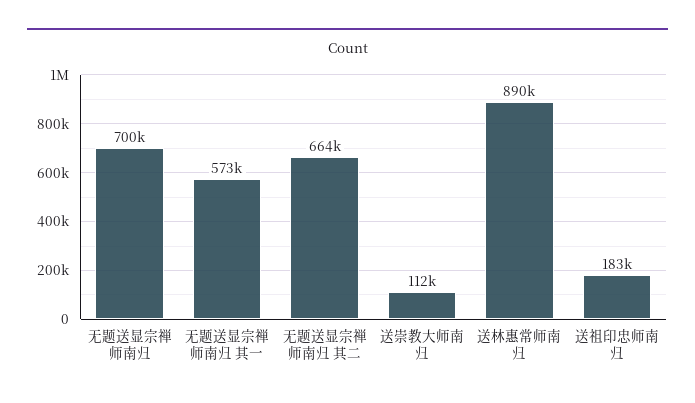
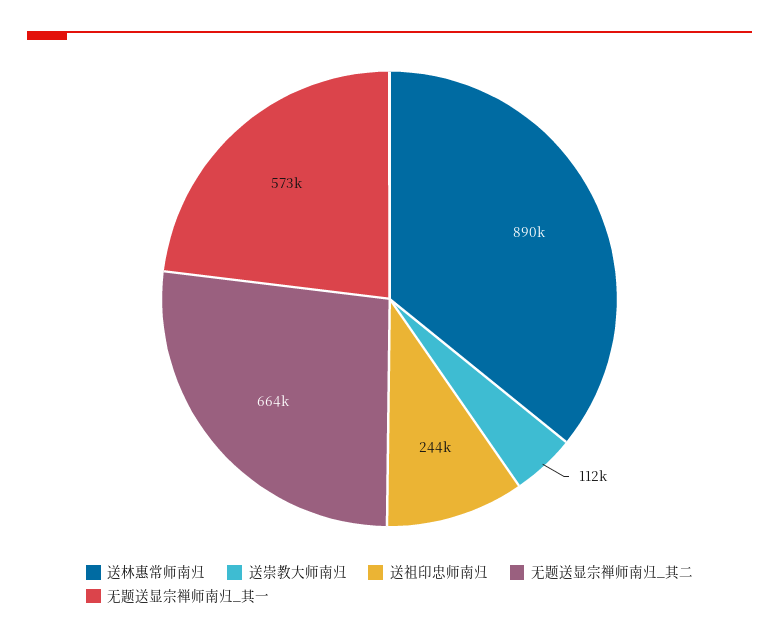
无题送显宗禅师南归: 700000 -> none
送祖印忠师南归: 183000 -> 244000

